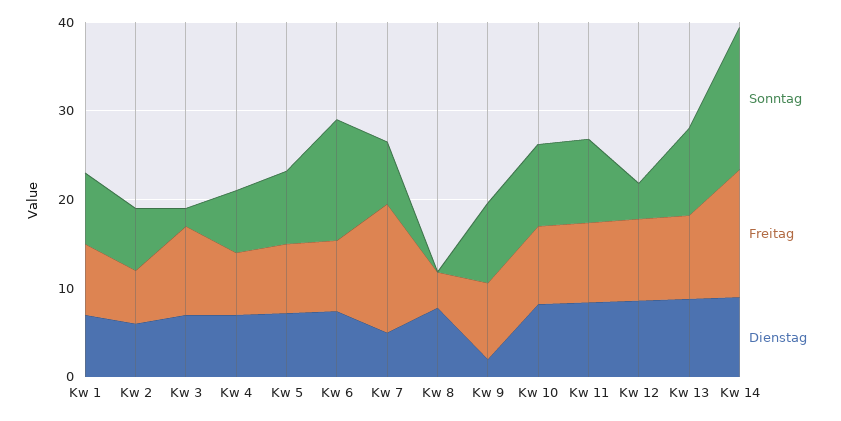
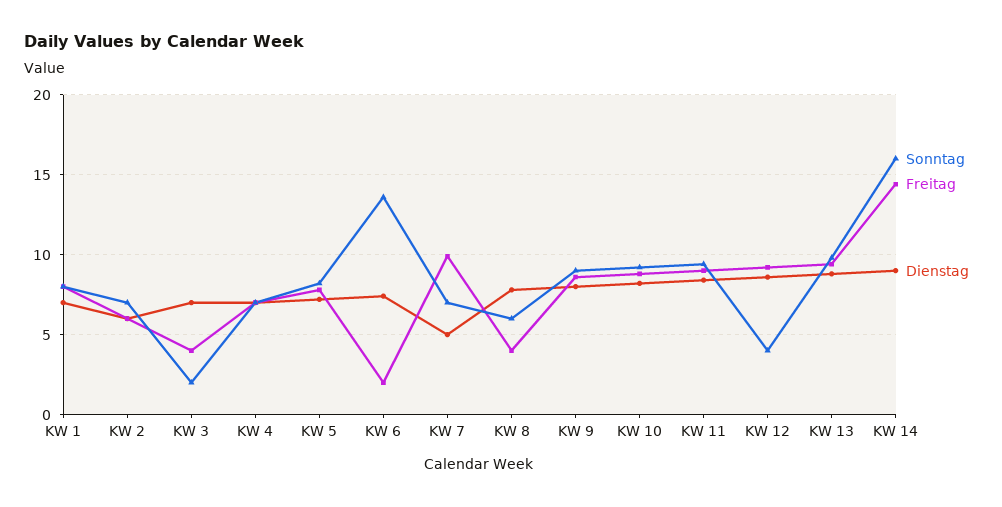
Freitag, Kw 3: 10 -> 4
Freitag, Kw 6: 8 -> 2
Freitag, Kw 7: 14 -> 10
Sonntag, Kw 8: 0 -> 6
Dienstag, Kw 9: 2 -> 8

